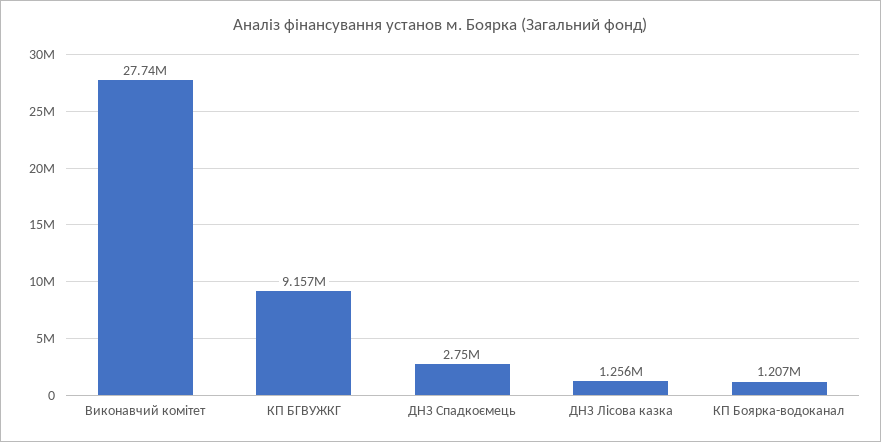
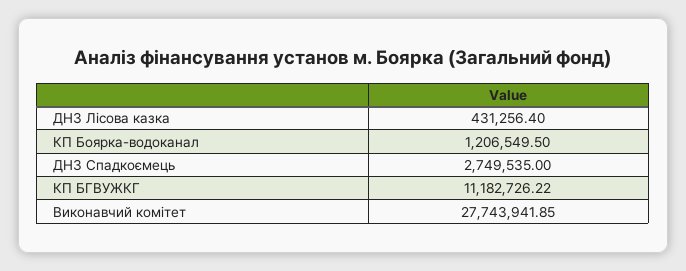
КП БГВУЖКГ: 9157000 -> 11182726.22
ДНЗ Лісова казка: 1256000 -> 431256.4

